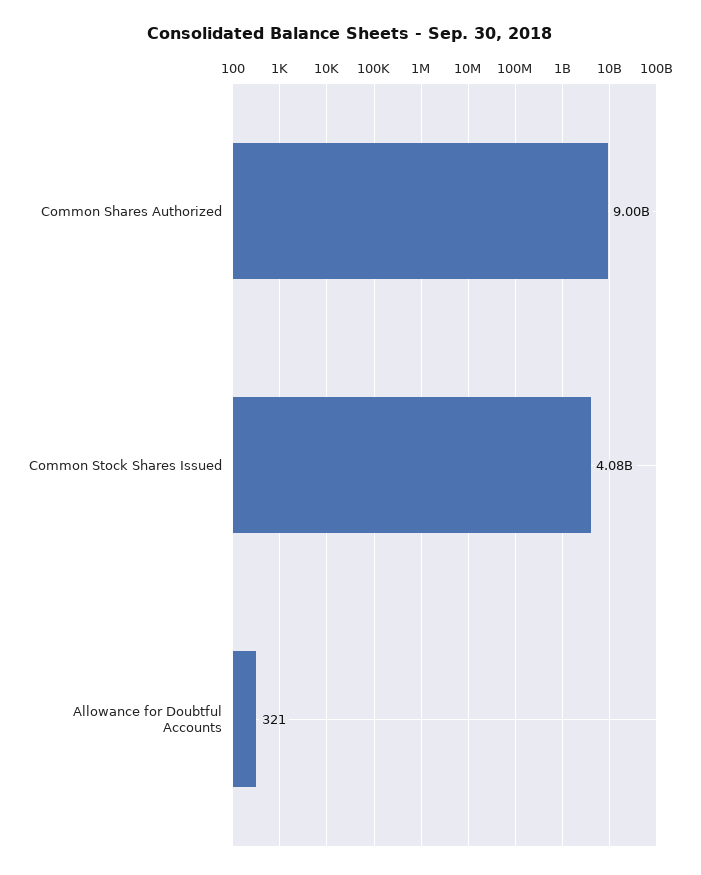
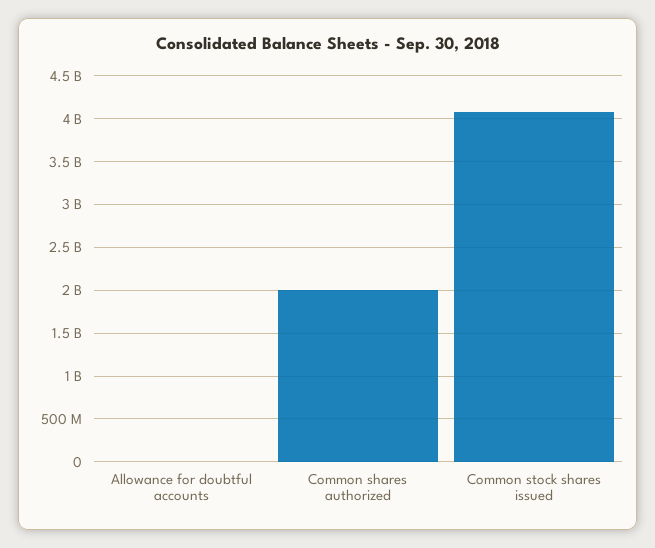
Common Shares Authorized: 9000000000 -> 2000000000

